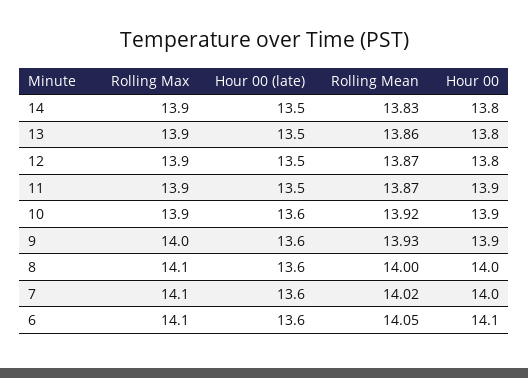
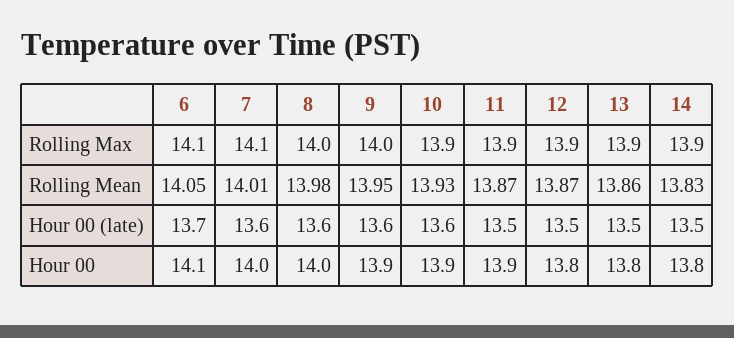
Rolling Mean, 10: 13.92 -> 13.93
Rolling Mean, 9: 13.93 -> 13.95
Rolling Max, 8: 14.1 -> 14
Rolling Mean, 8: 14 -> 13.98
Rolling Mean, 7: 14.02 -> 14.01
Hour 00 (late), 6: 13.6 -> 13.7

